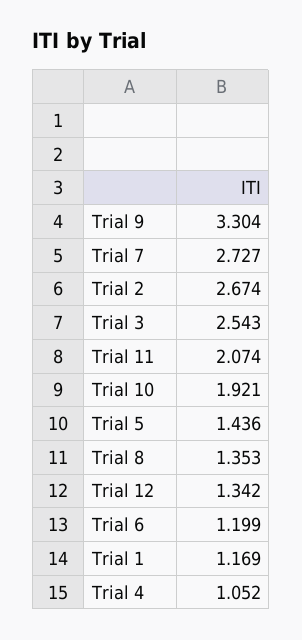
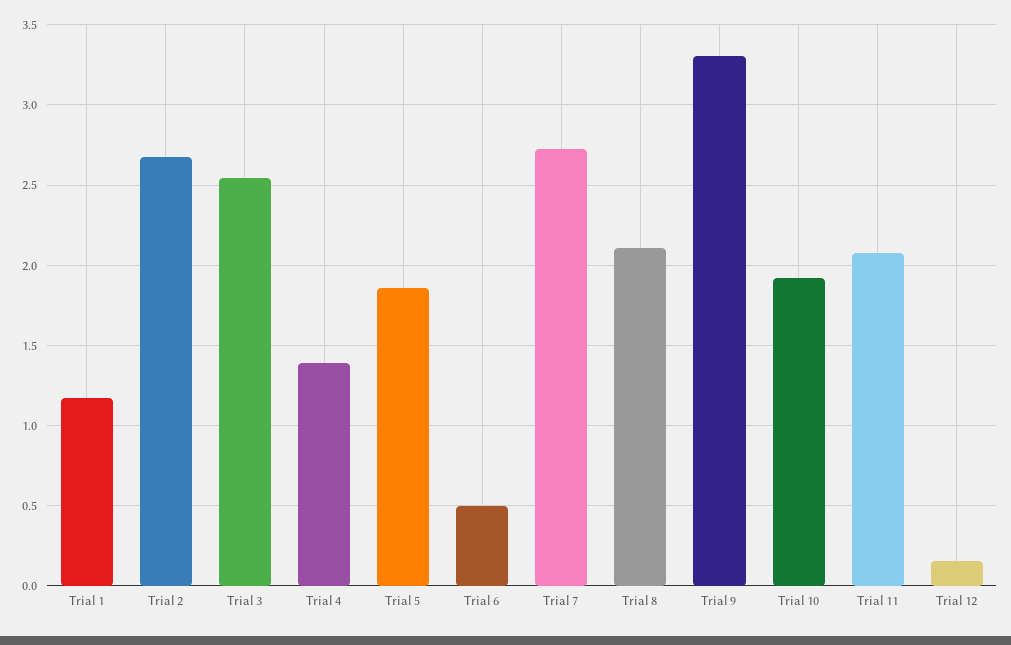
Trial 5: 1.436 -> 1.85
Trial 8: 1.353 -> 2.1
Trial 12: 1.342 -> 0.15
Trial 6: 1.199 -> 0.5
Trial 4: 1.052 -> 1.4

